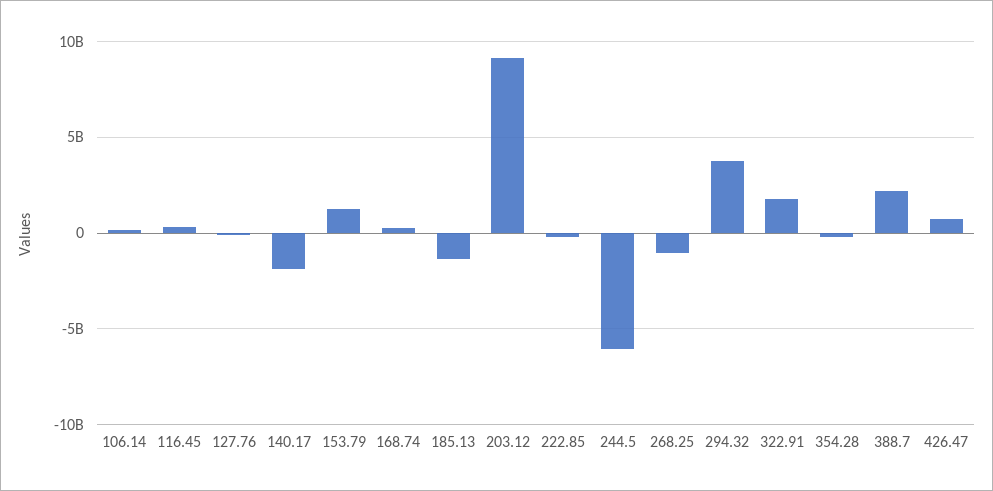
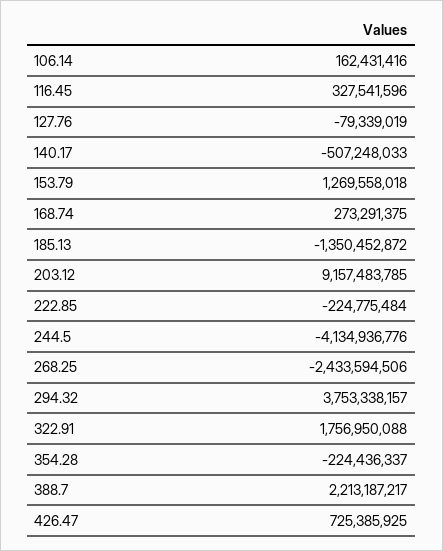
140.17: -2000000000 -> -507248033
244.5: -6000000000 -> -4134936776
268.25: -1000000000 -> -2433594506

